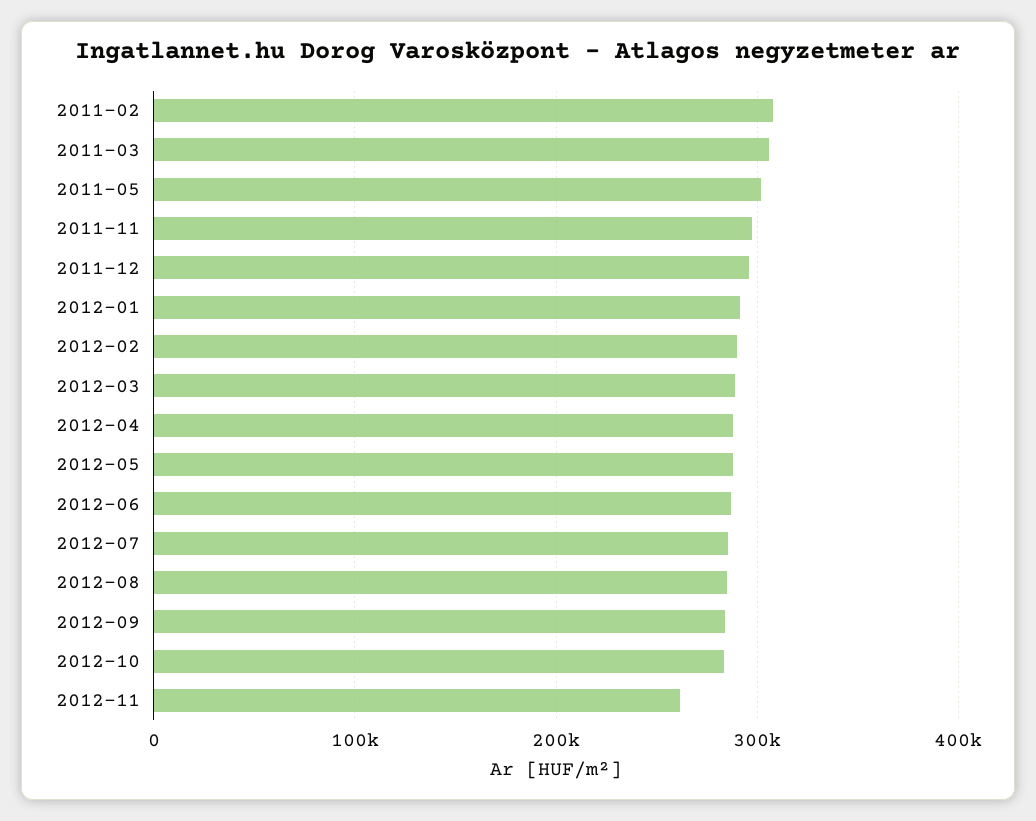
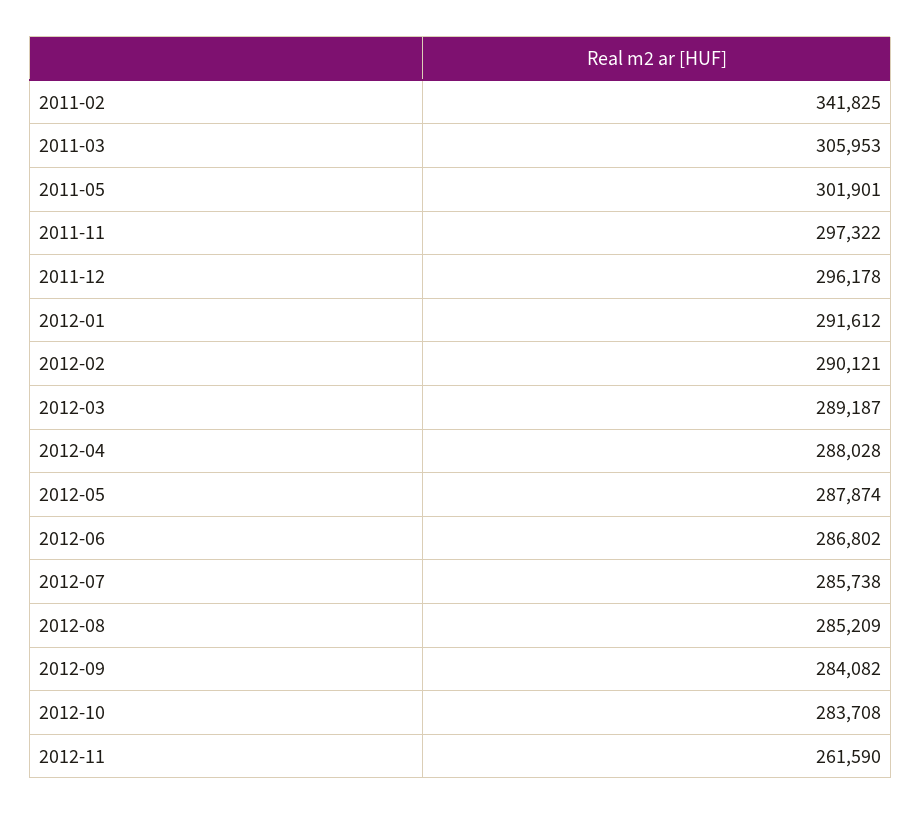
2011-02: 310000 -> 341825

